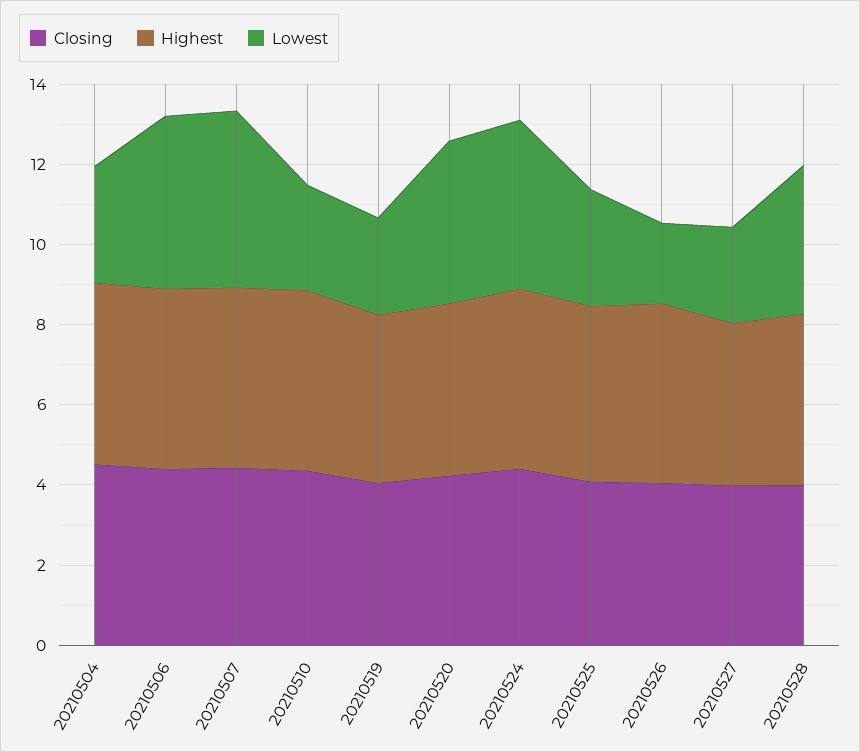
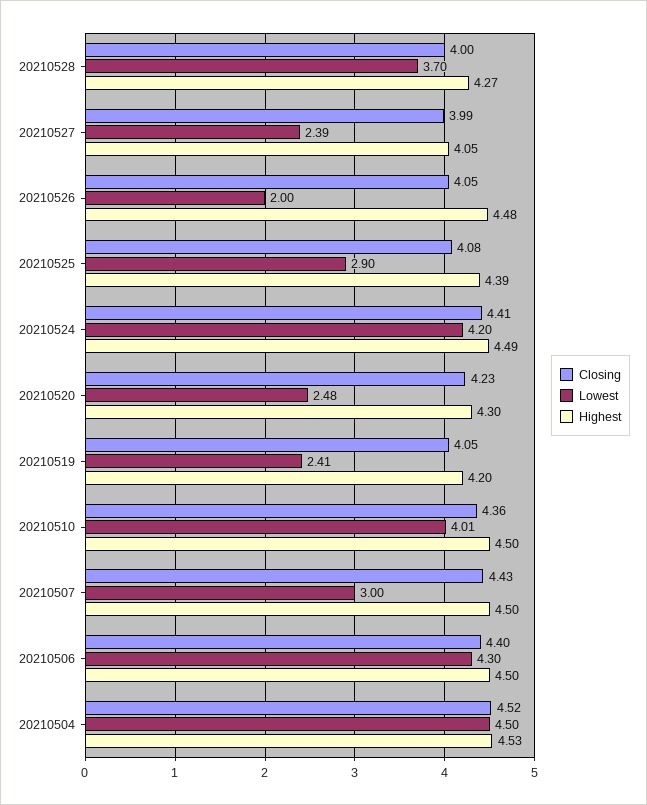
Lowest, 20210504: 3 -> 4.5
Lowest, 20210507: 4.5 -> 3
Lowest, 20210510: 2.5 -> 4.01
Lowest, 20210520: 4 -> 2.48

